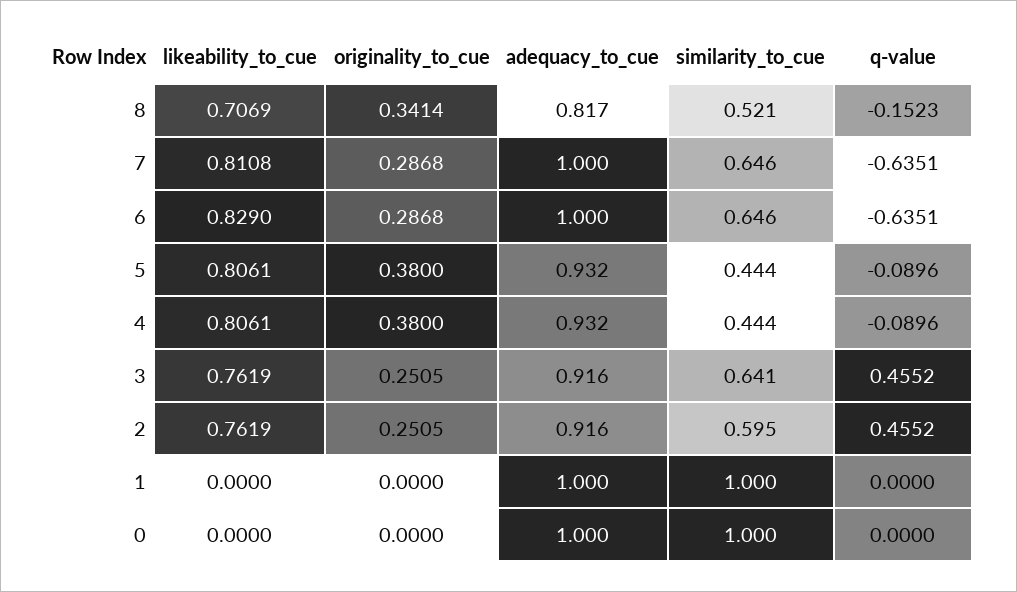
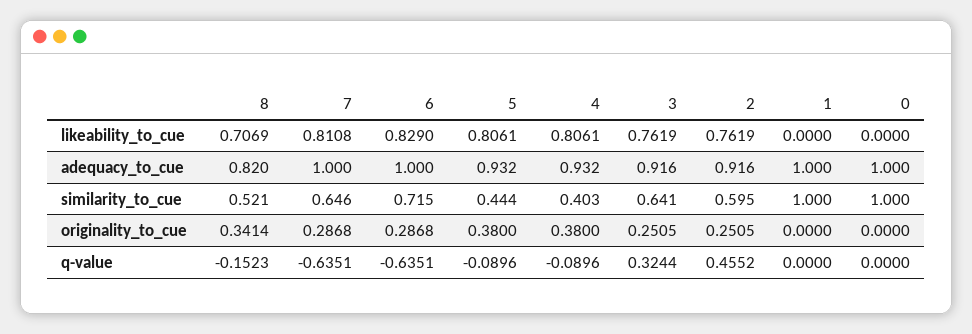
adequacy_to_cue, 8: 0.817 -> 0.82
similarity_to_cue, 6: 0.646 -> 0.715
similarity_to_cue, 4: 0.444 -> 0.403
q-value, 3: 0.4552 -> 0.3244

